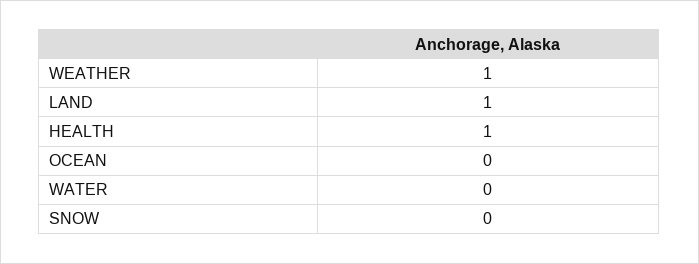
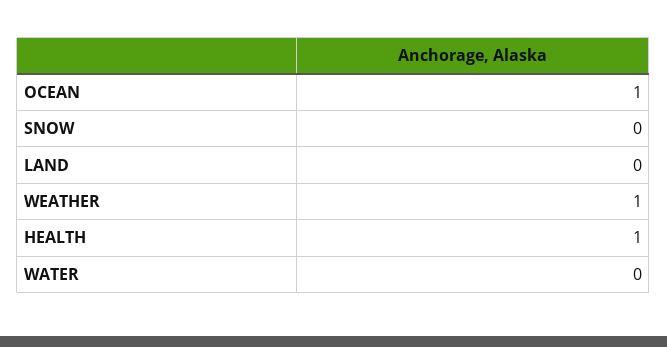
LAND: 1 -> 0
OCEAN: 0 -> 1

